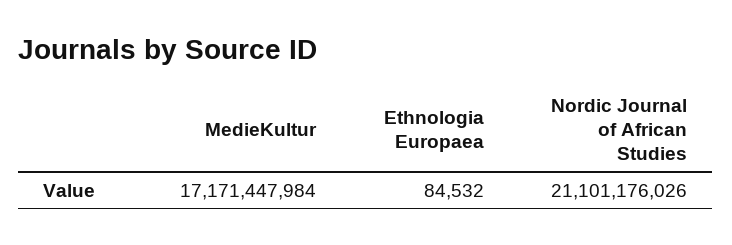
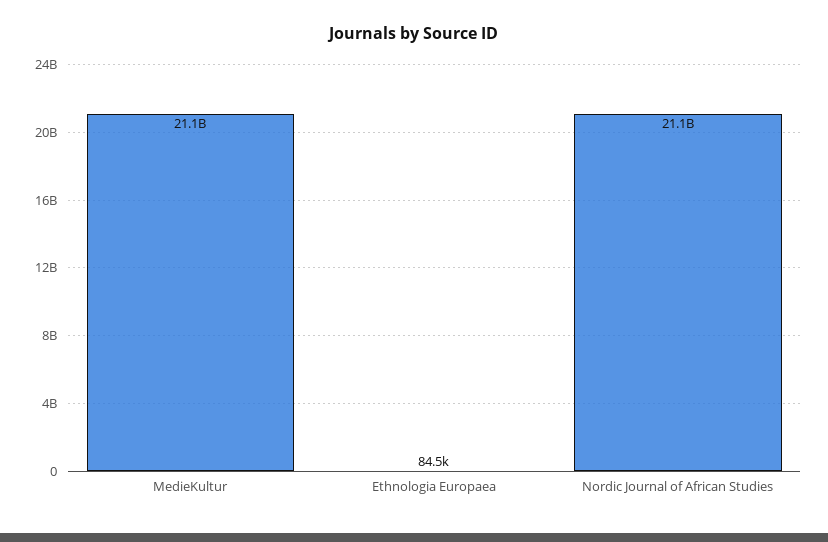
MedieKultur: 17171447984 -> 21100000000

